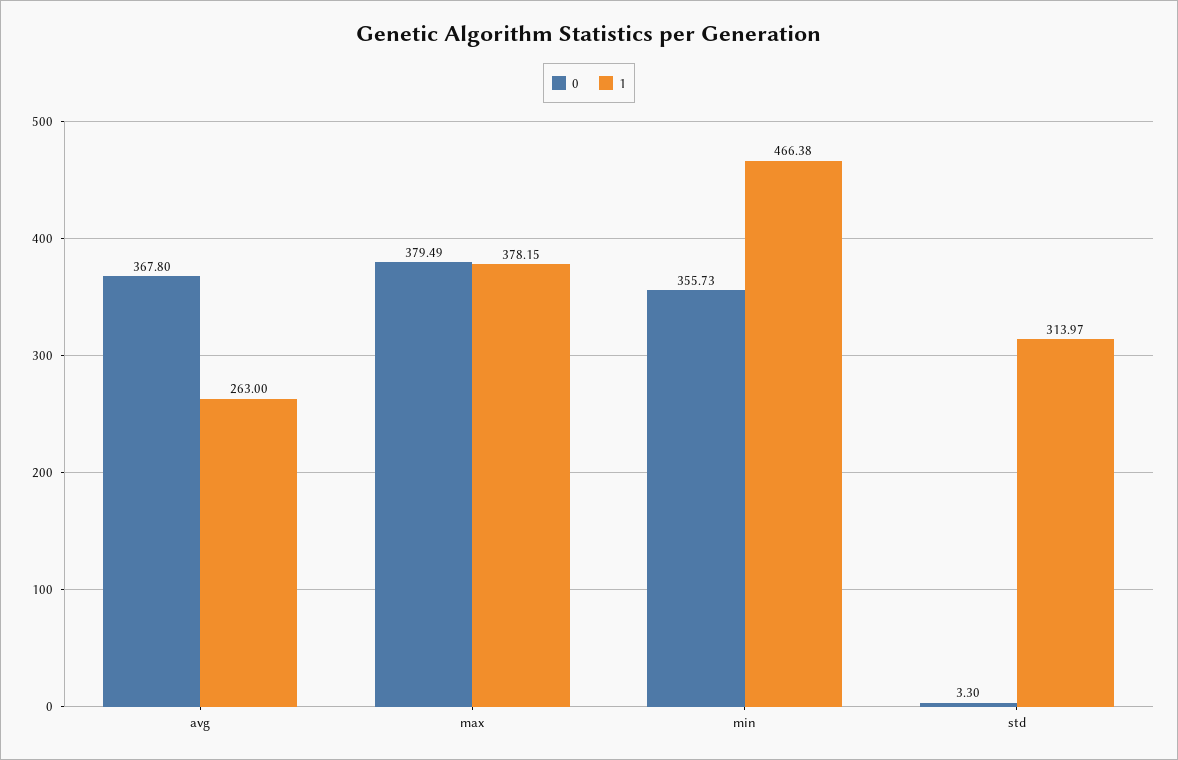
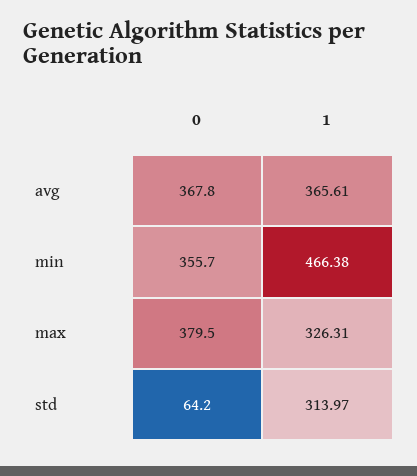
1, avg: 263 -> 365.61
1, max: 378.15 -> 326.31
0, std: 3.3 -> 64.2

